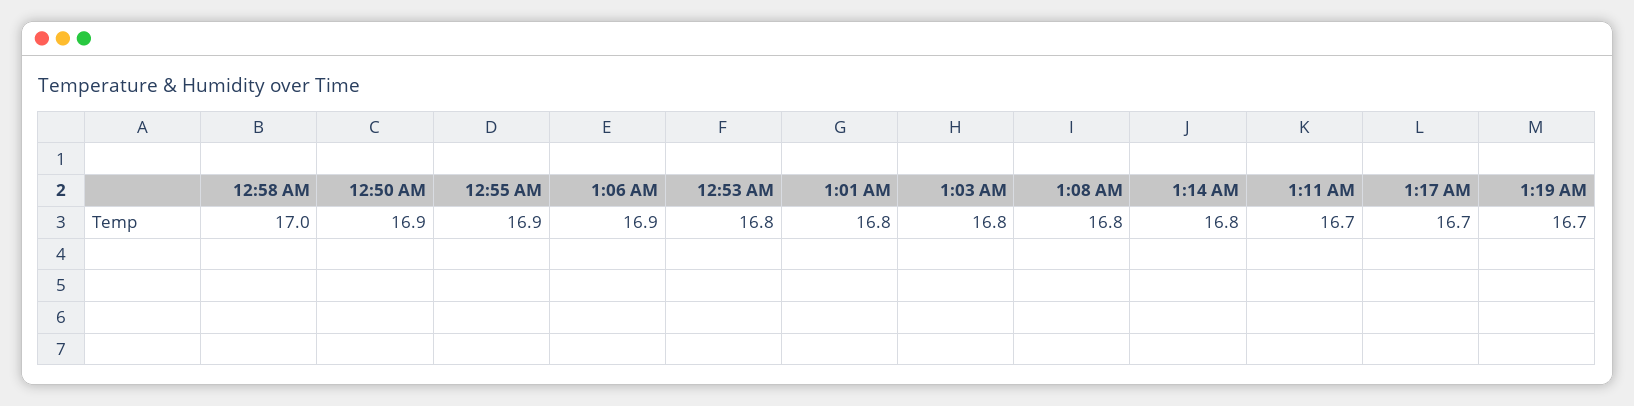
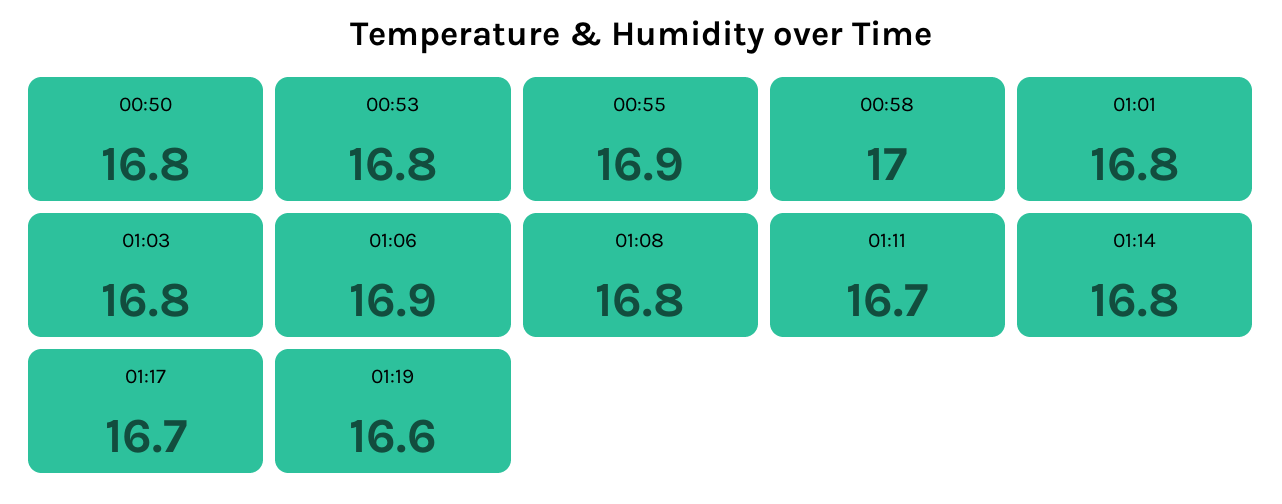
12:50 AM: 16.9 -> 16.8
1:19 AM: 16.7 -> 16.6

